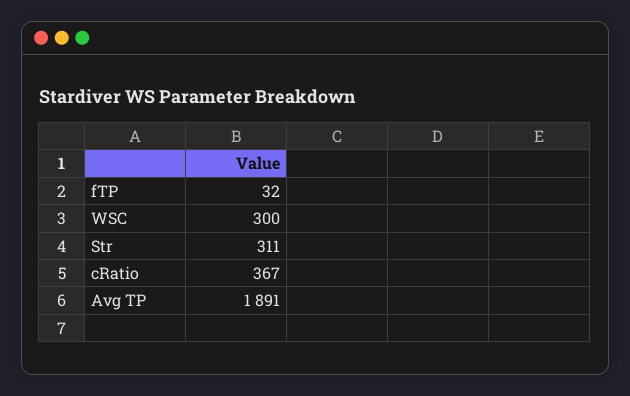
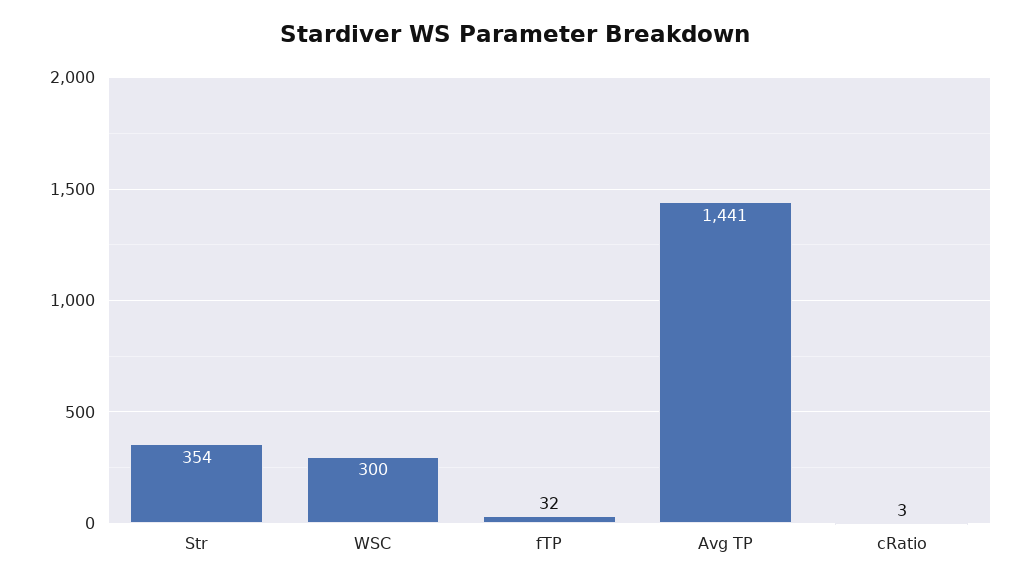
Str: 311 -> 354
cRatio: 367 -> 3
Avg TP: 1891 -> 1441

